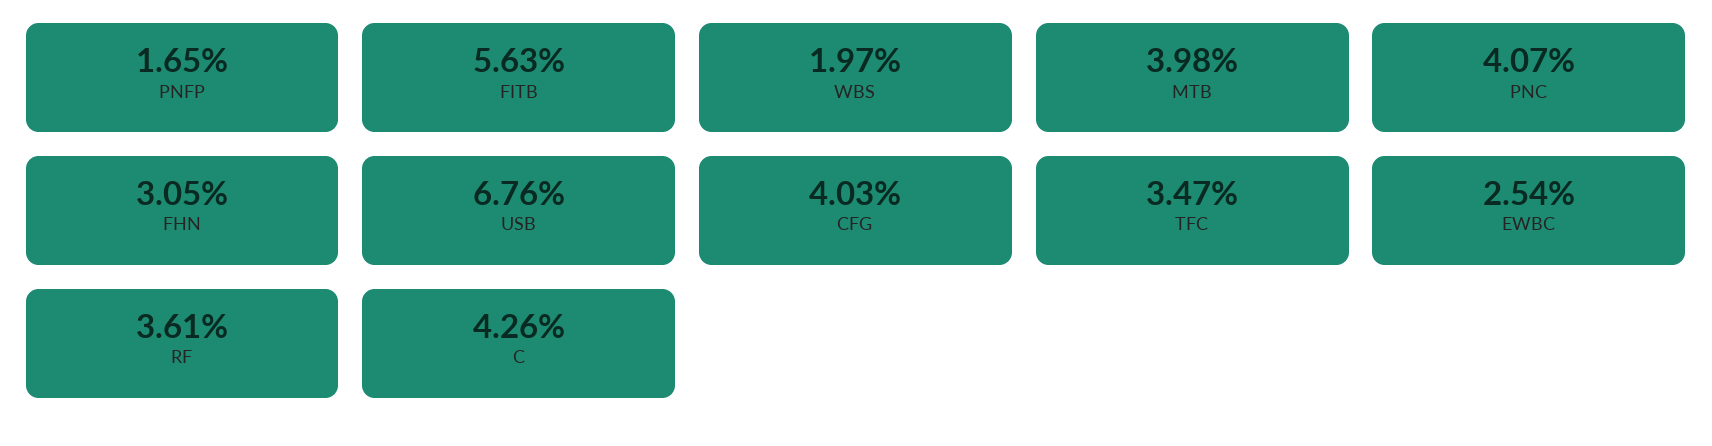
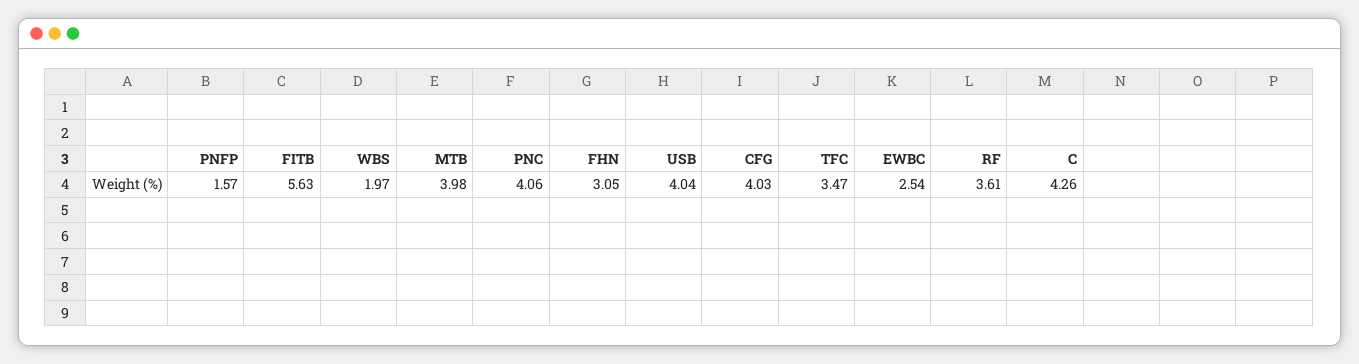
PNFP: 1.65 -> 1.57
PNC: 4.07 -> 4.06
USB: 6.76 -> 4.04

